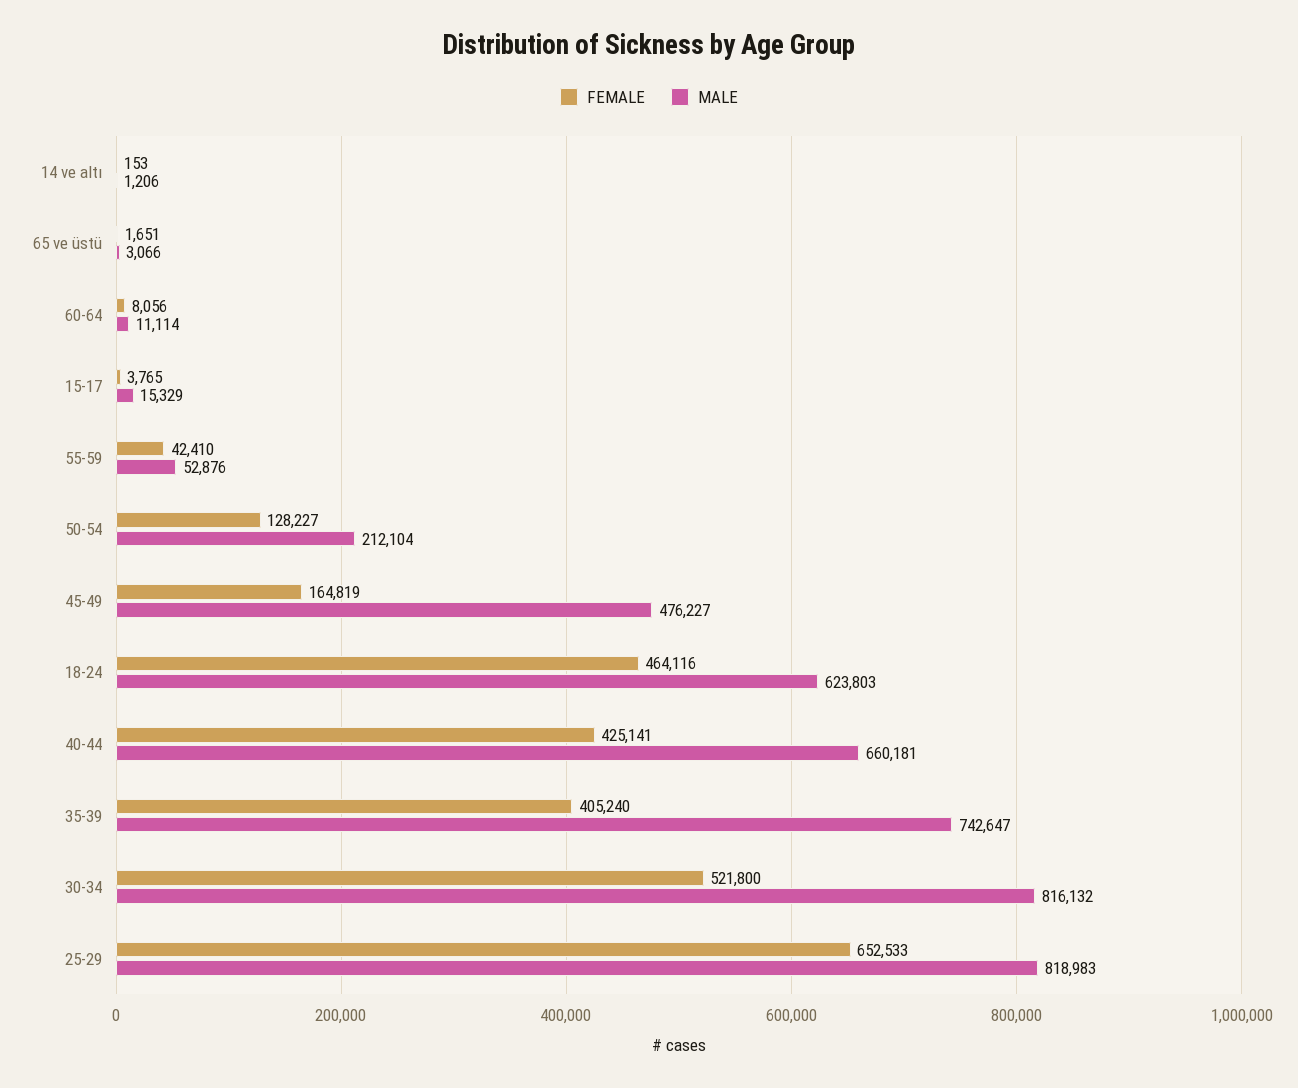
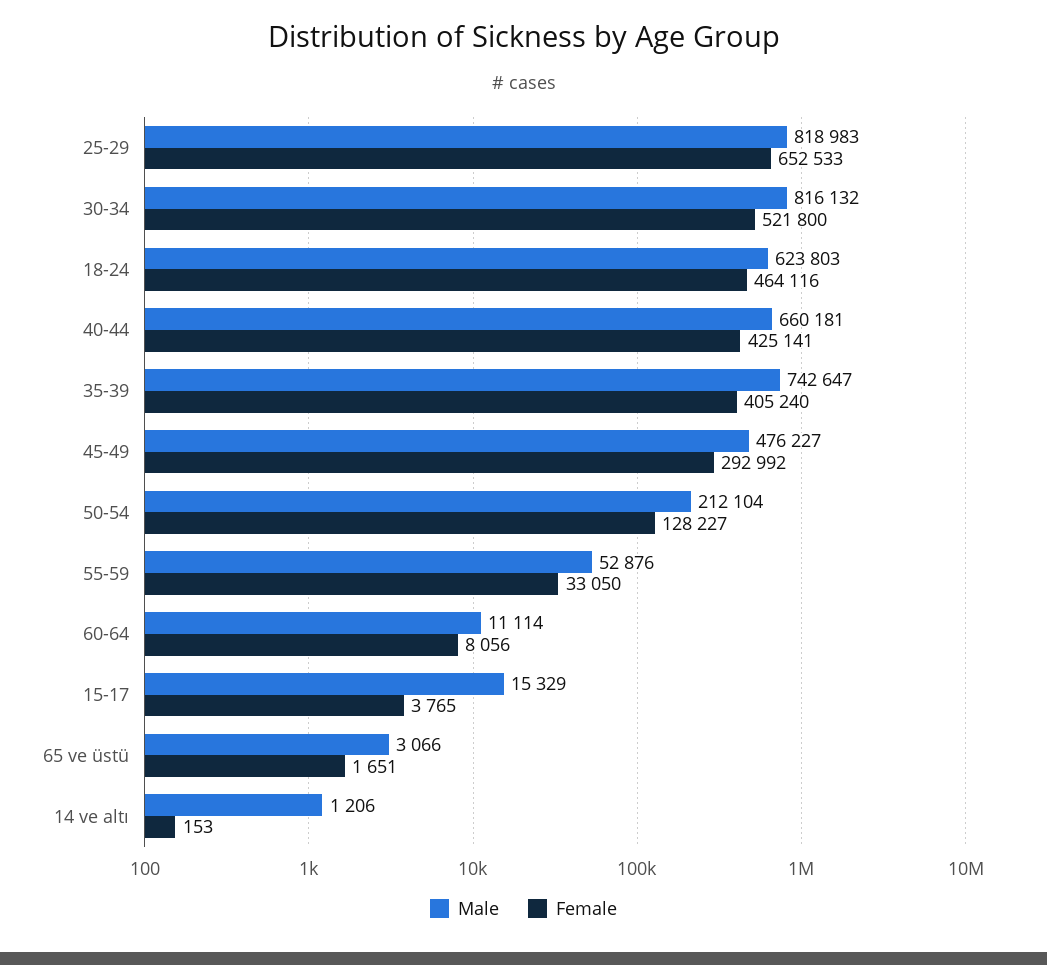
FEMALE, 55-59: 42410 -> 33050
FEMALE, 45-49: 164819 -> 292992

